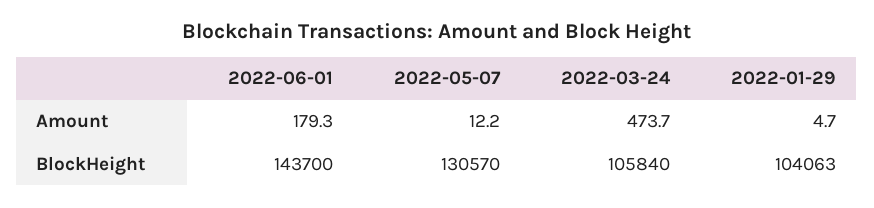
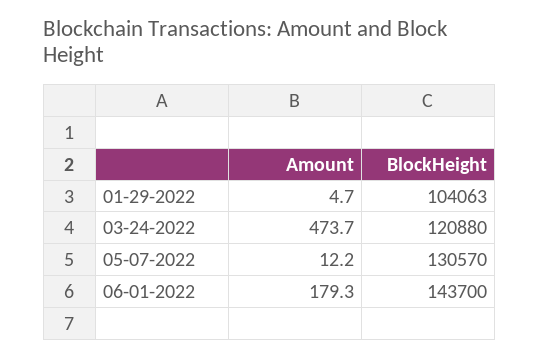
2022-03-24, BlockHeight: 105840 -> 120880

